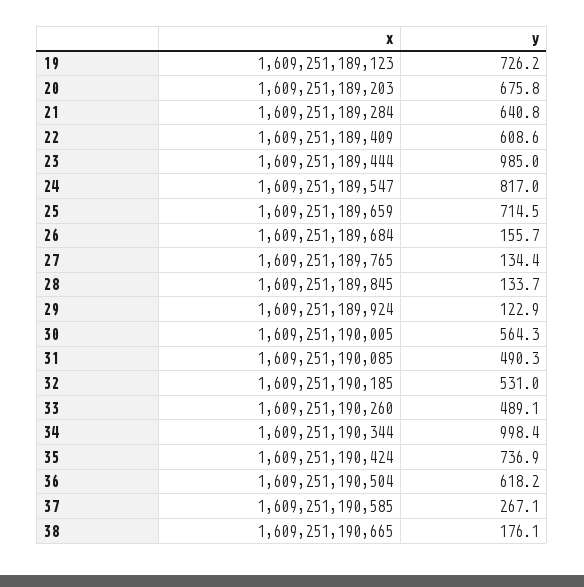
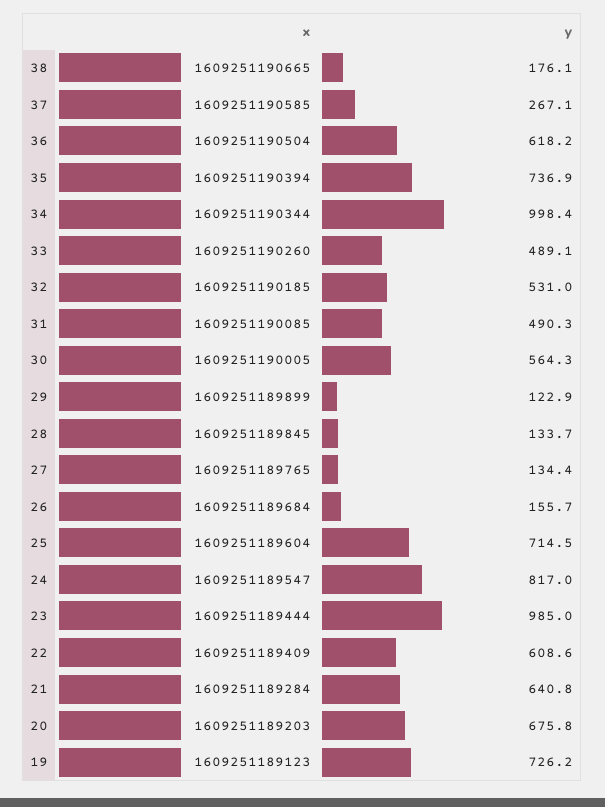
x, 25: 1609251189659 -> 1609251189604
x, 29: 1609251189924 -> 1609251189899
x, 35: 1609251190424 -> 1609251190394

